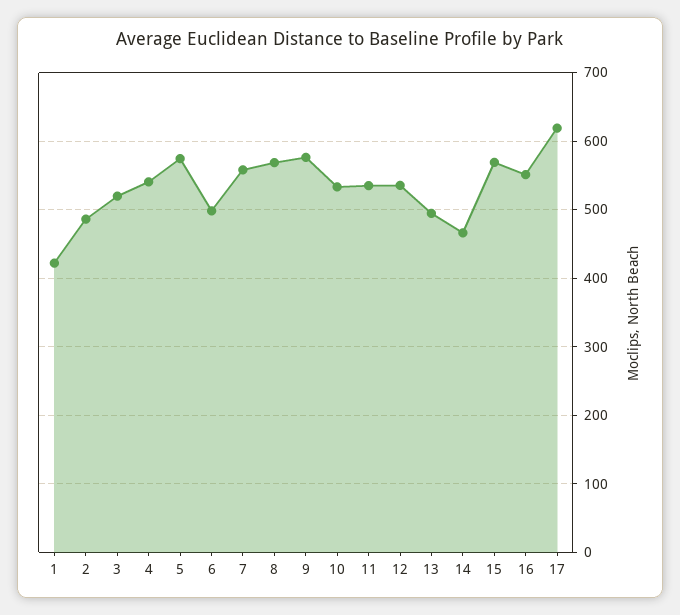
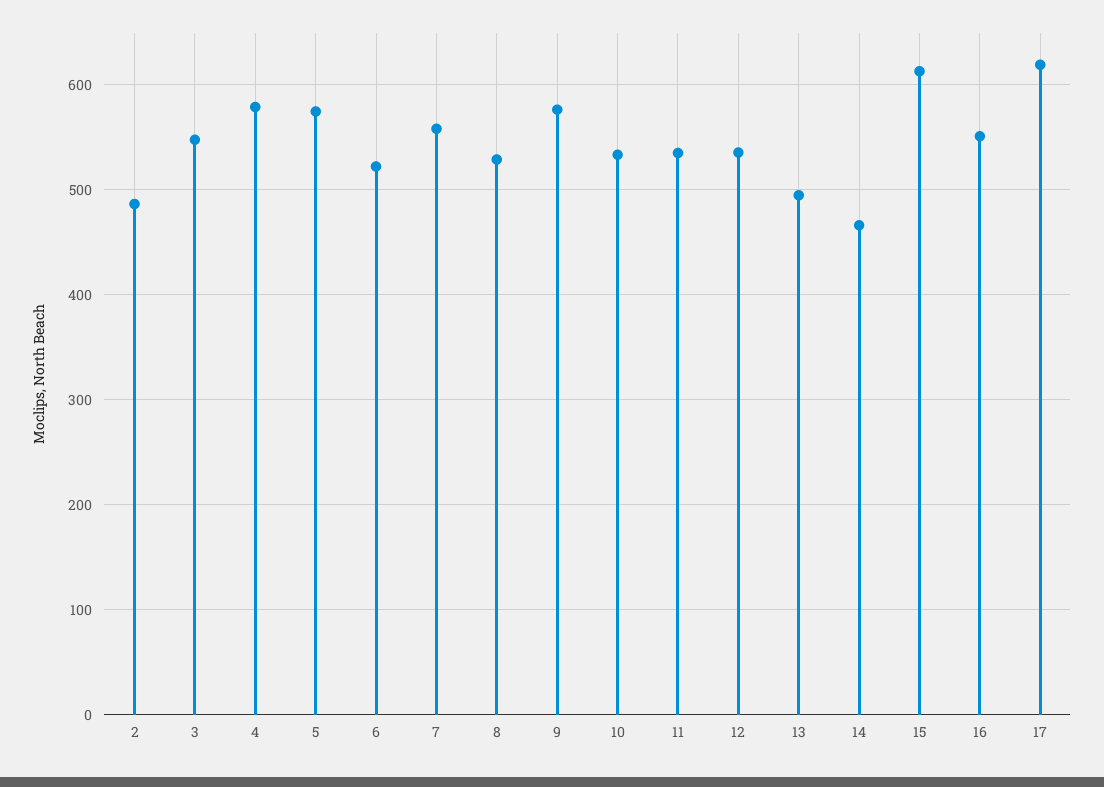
1: 420 -> none
3: 520 -> 550
4: 540 -> 580
6: 500 -> 520
8: 570 -> 530
15: 570 -> 610

